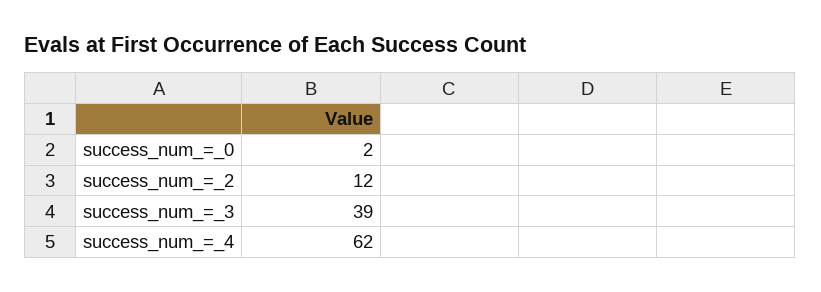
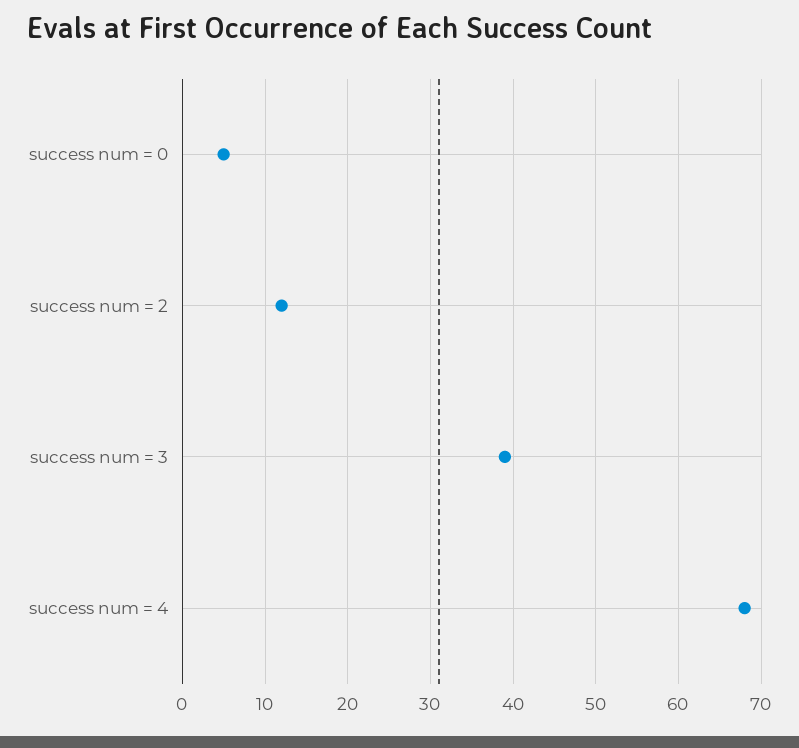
success_num_=_0: 2 -> 5
success_num_=_4: 62 -> 68

